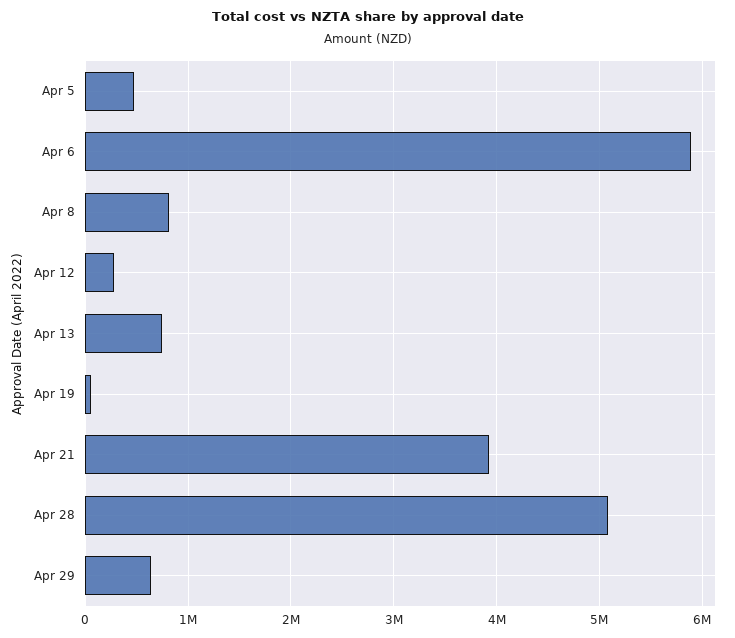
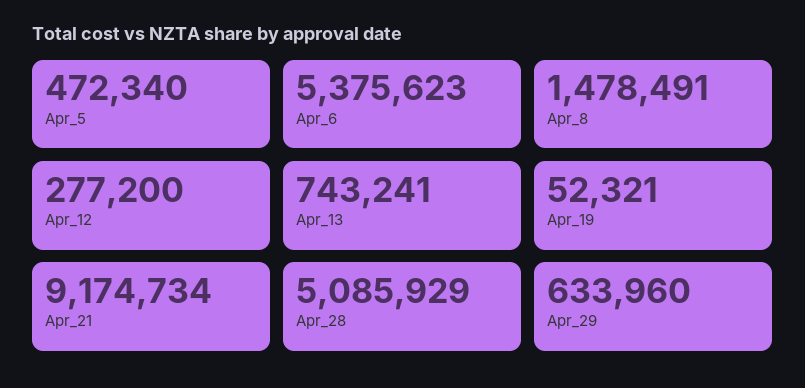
Apr 6: 5900000 -> 5375623
Apr 8: 800000 -> 1478491
Apr 21: 3900000 -> 9174734

